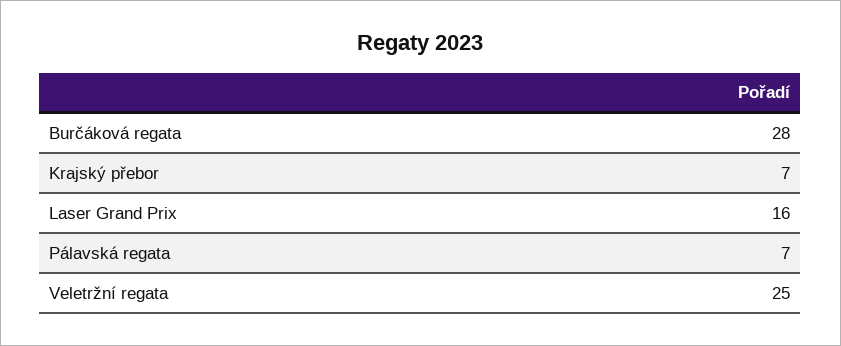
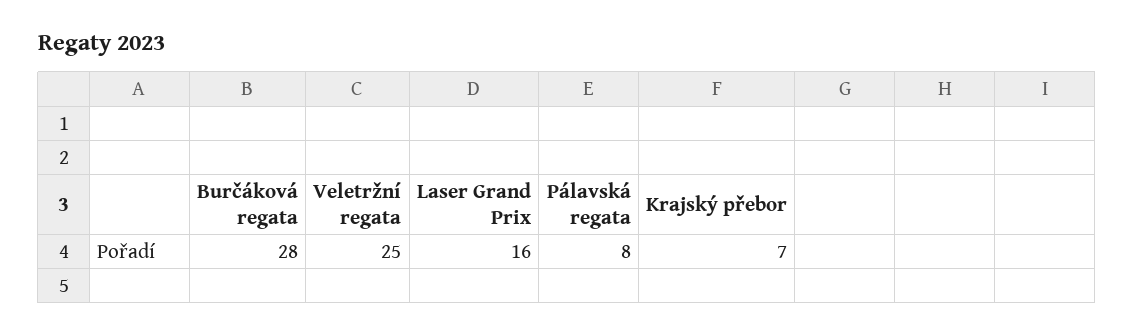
Pálavská regata: 7 -> 8

